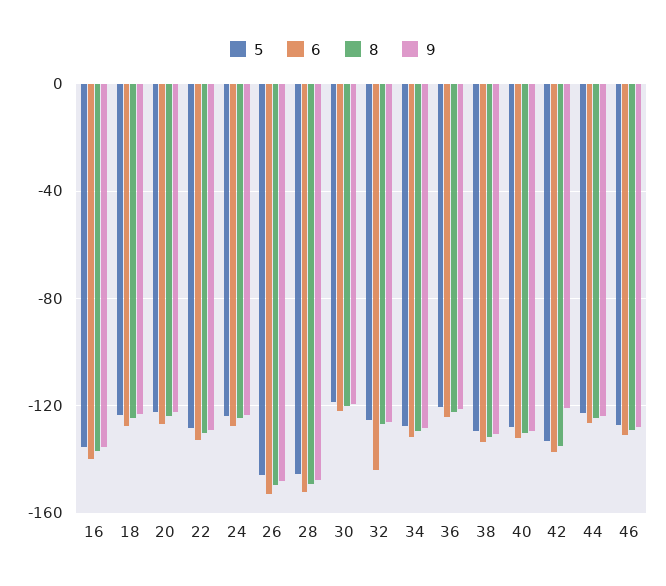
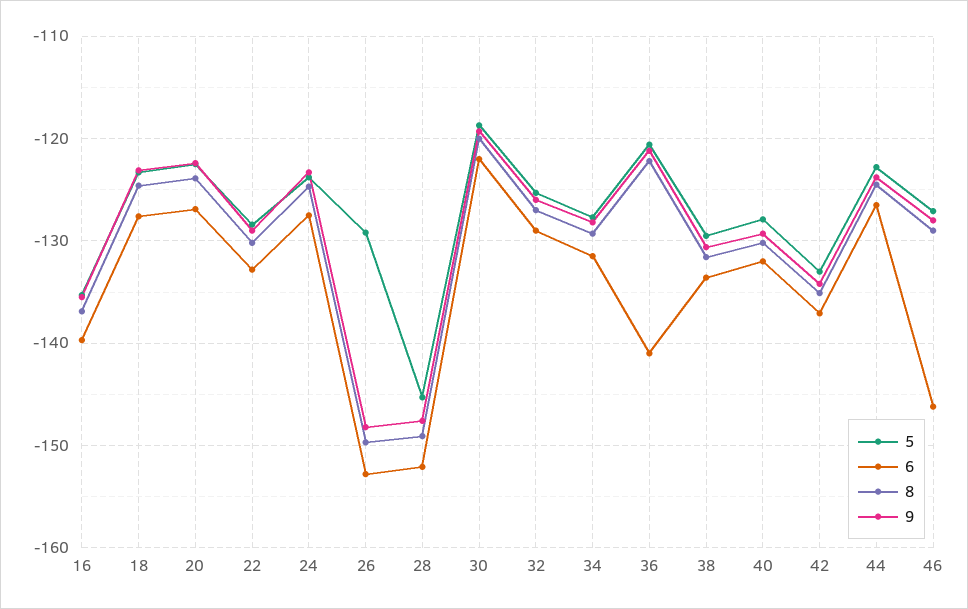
5, 26: -145 -> -129
6, 32: -145 -> -129
6, 36: -125 -> -141
9, 42: -120 -> -134
6, 46: -130 -> -146

